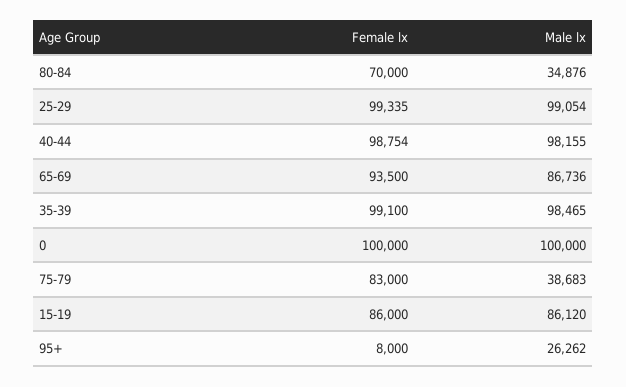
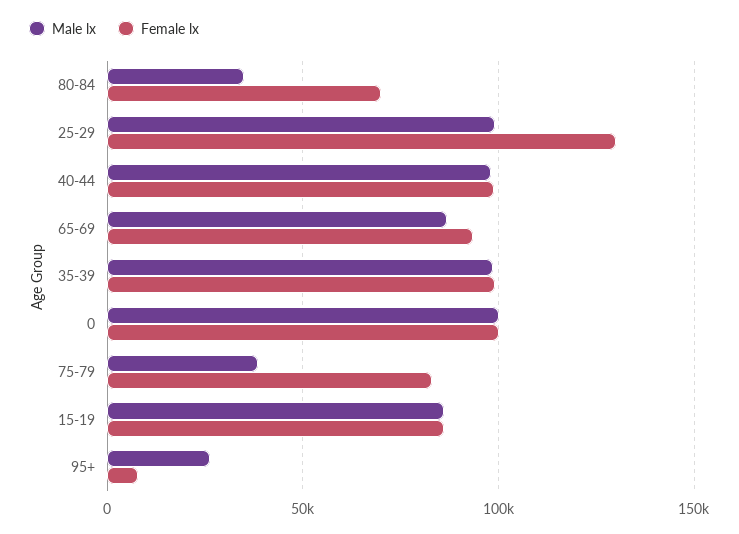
Female lx, 25-29: 99335 -> 130000

